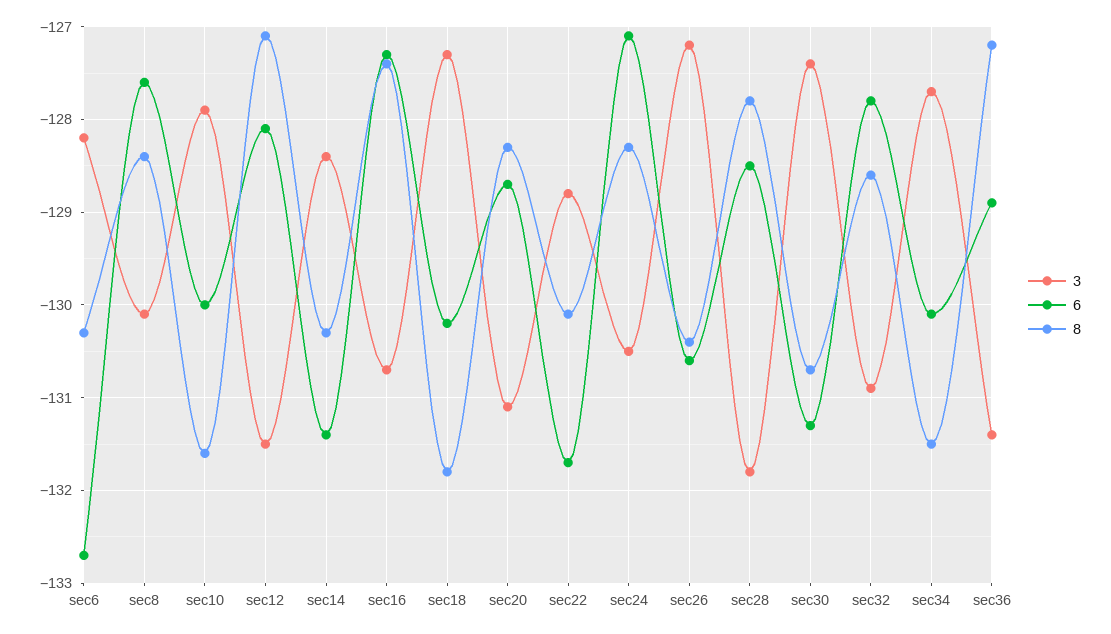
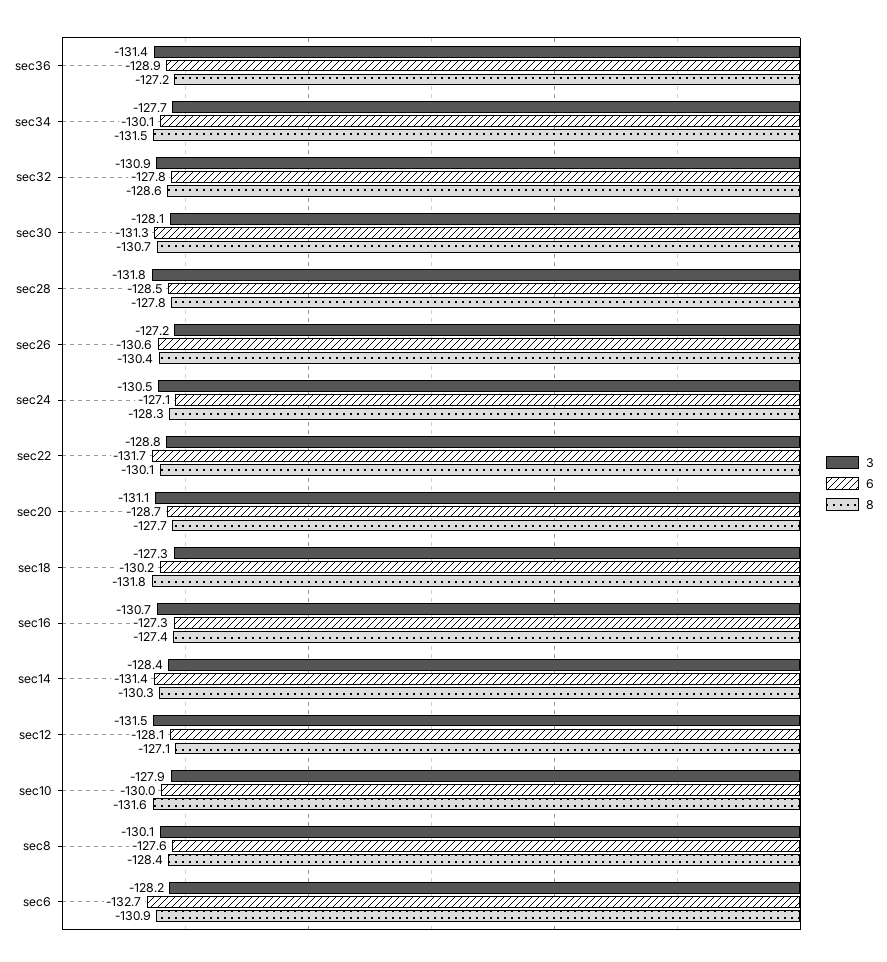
8, sec6: -130.3 -> -130.9
8, sec20: -128.3 -> -127.7
3, sec30: -127.4 -> -128.1

